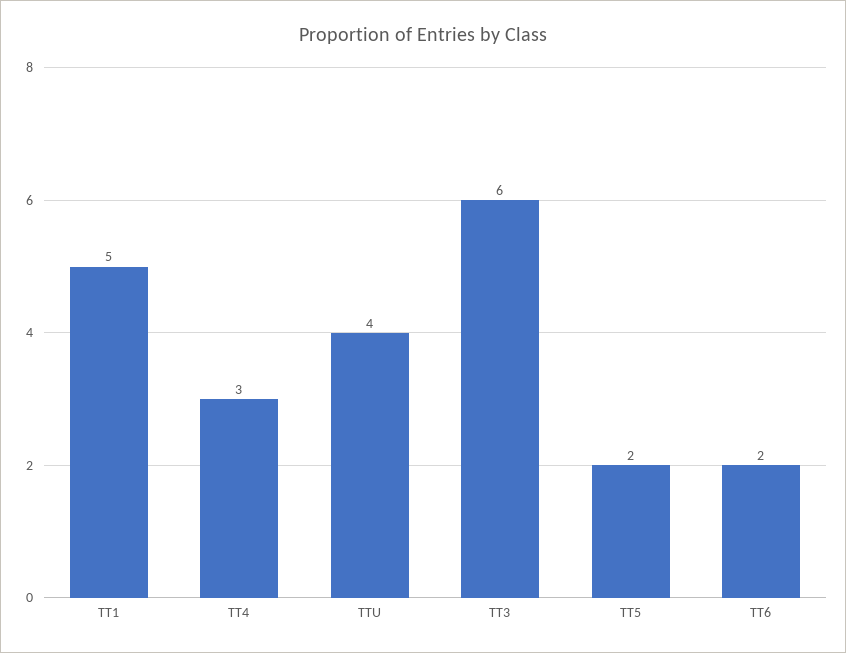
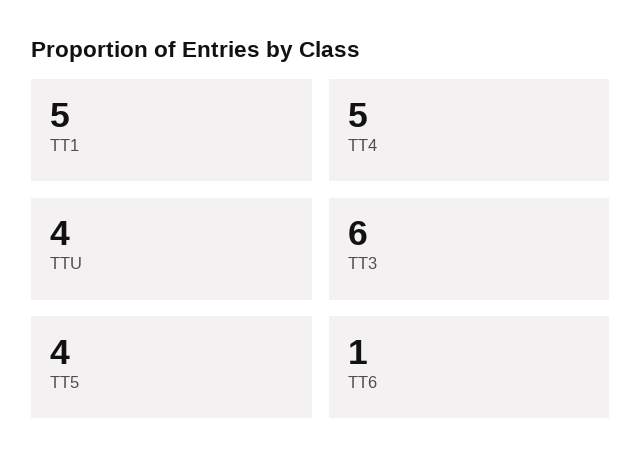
TT4: 3 -> 5
TT5: 2 -> 4
TT6: 2 -> 1

